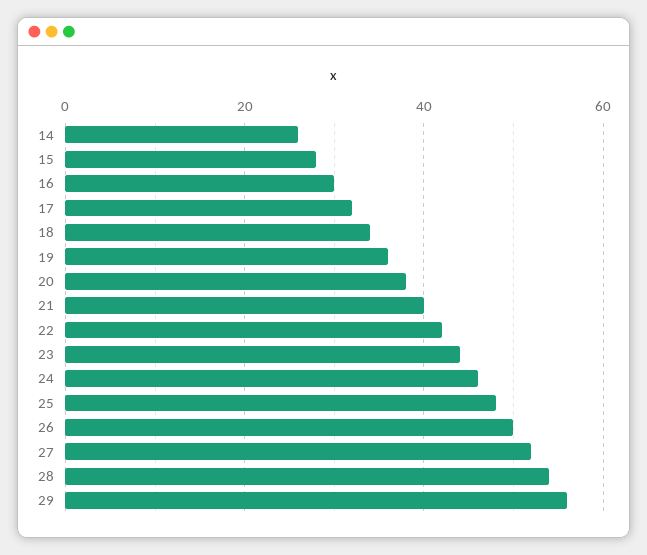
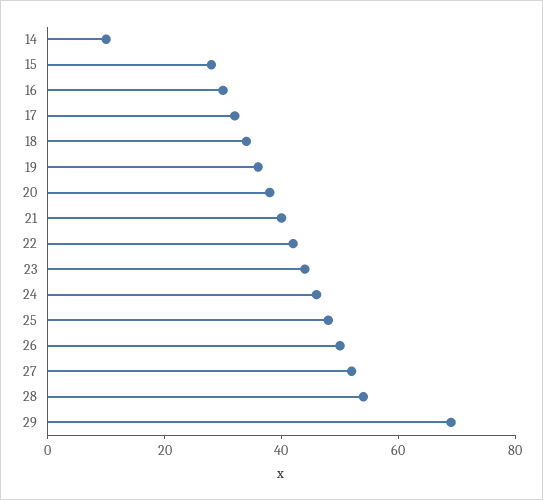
14: 25 -> 10
29: 55 -> 70

